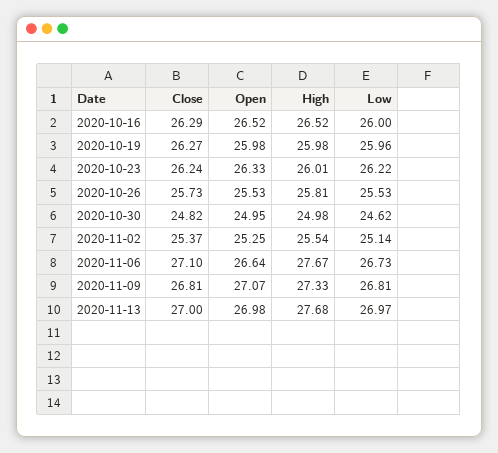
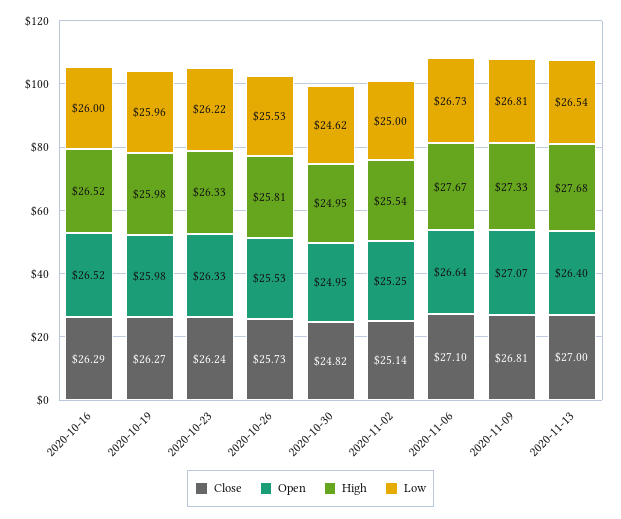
High, 2020-10-23: 26.01 -> 26.33
High, 2020-10-30: 24.98 -> 24.95
Close, 2020-11-02: 25.37 -> 25.14
Low, 2020-11-02: 25.14 -> 25
Open, 2020-11-13: 26.98 -> 26.4
Low, 2020-11-13: 26.97 -> 26.54

